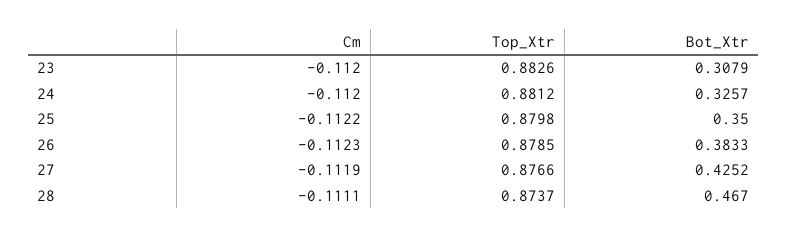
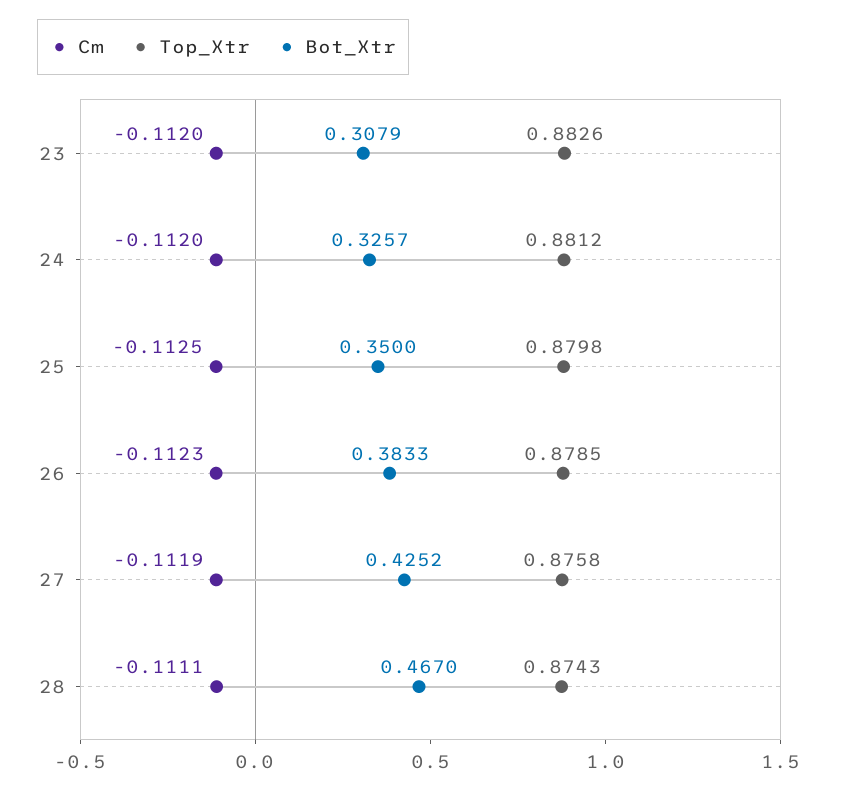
Cm, 25: -0.1122 -> -0.1125
Top_Xtr, 27: 0.8766 -> 0.8758
Top_Xtr, 28: 0.8737 -> 0.8743

